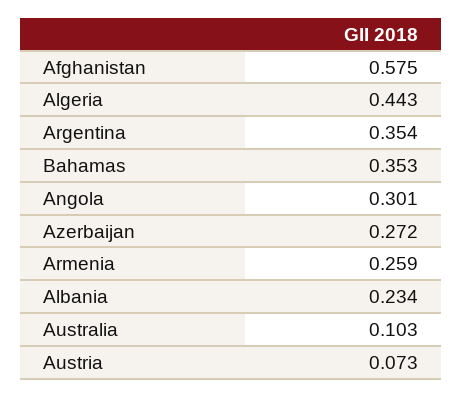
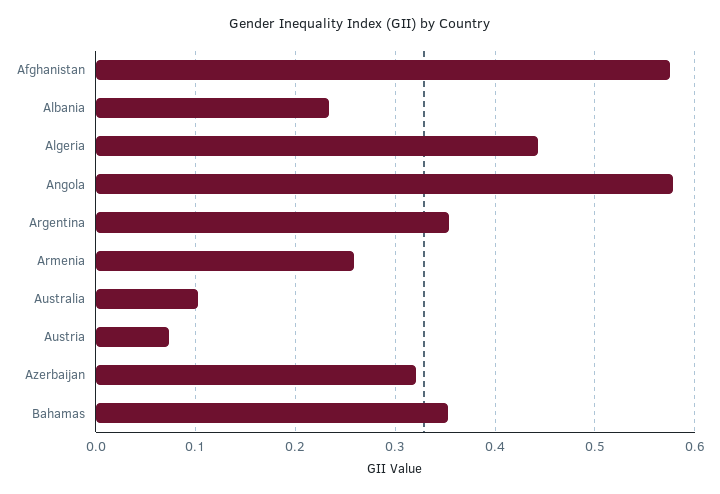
Angola: 0.301 -> 0.58
Azerbaijan: 0.272 -> 0.32

